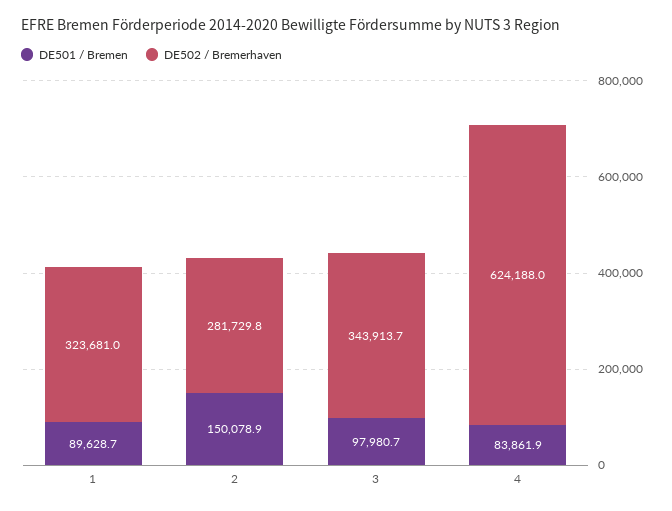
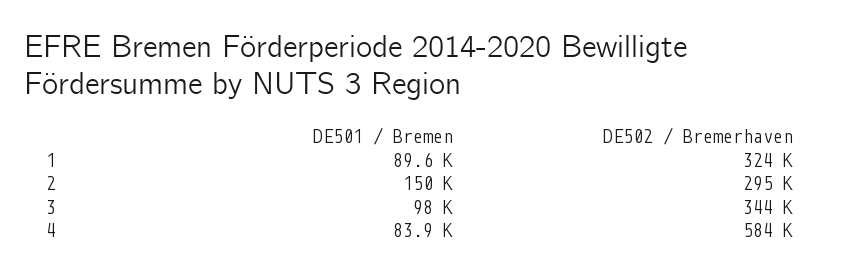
DE502 / Bremerhaven, 2: 281729.8 -> 295000
DE502 / Bremerhaven, 4: 624188 -> 584000

